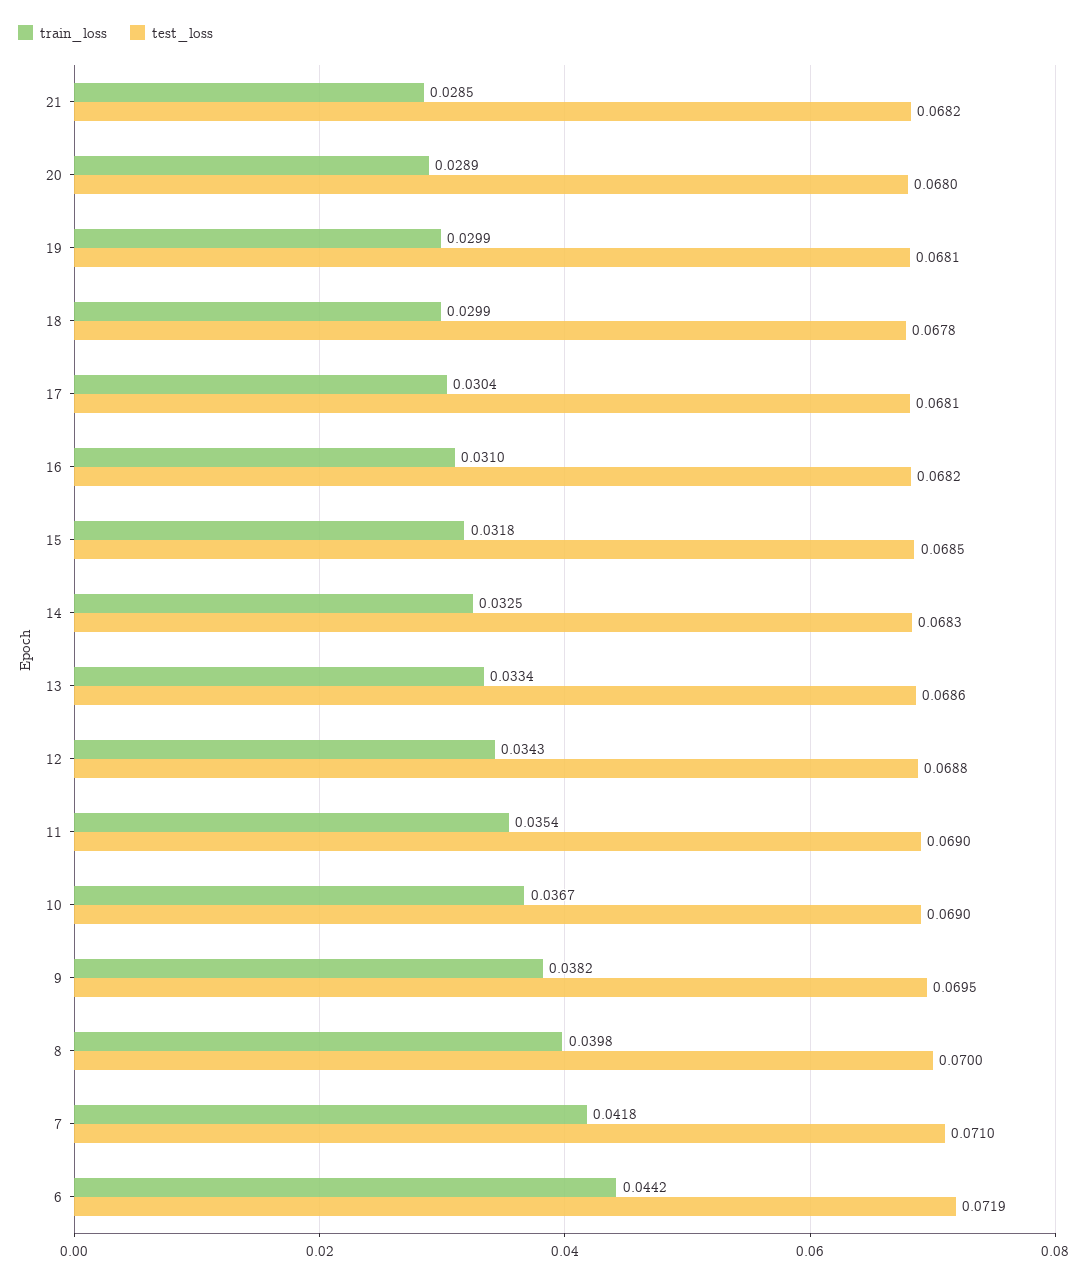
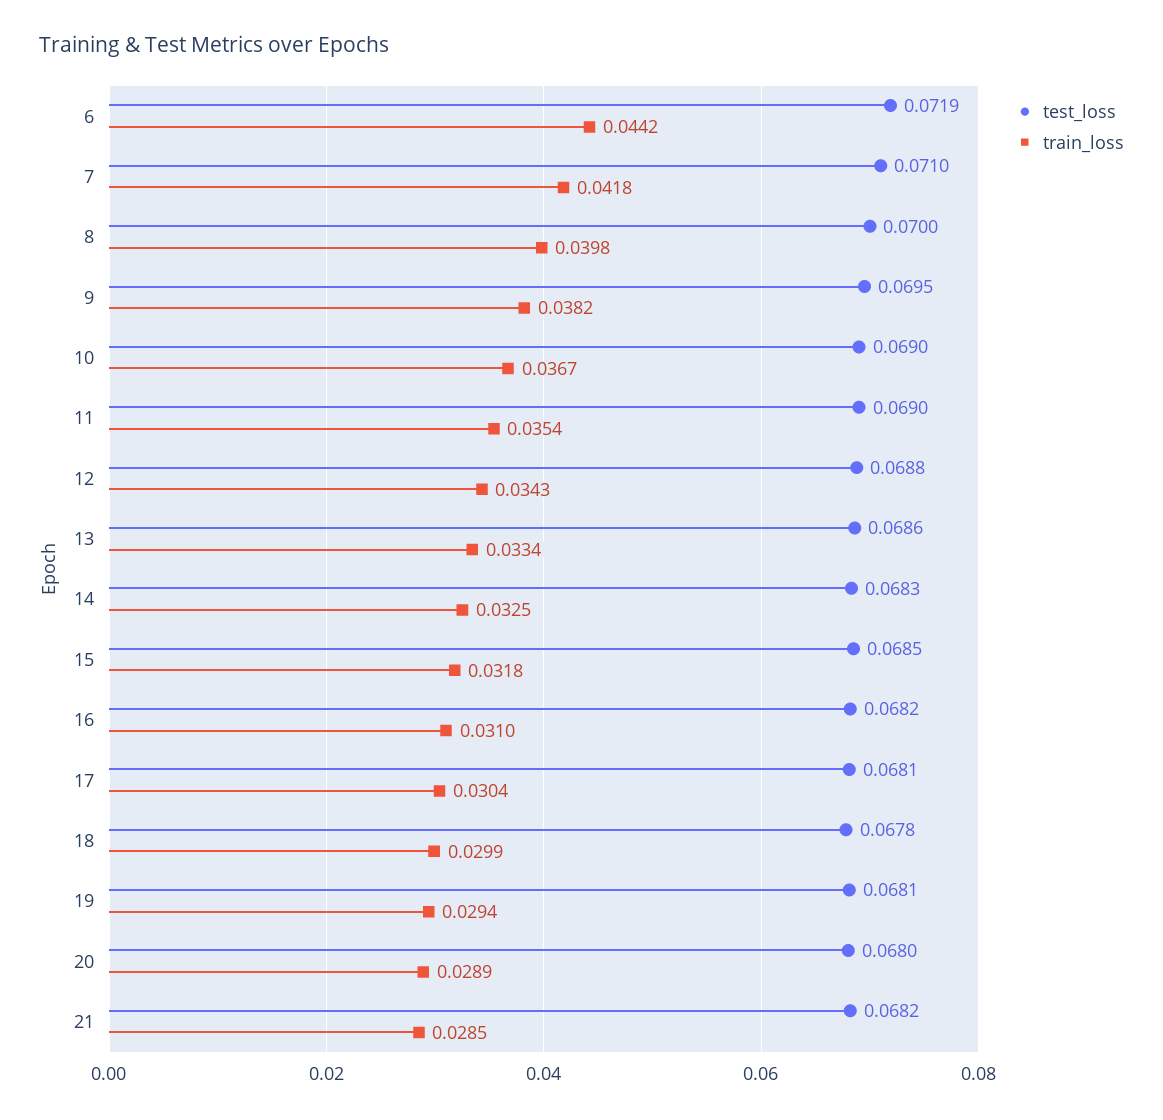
train_loss, 19: 0.0299 -> 0.0294

